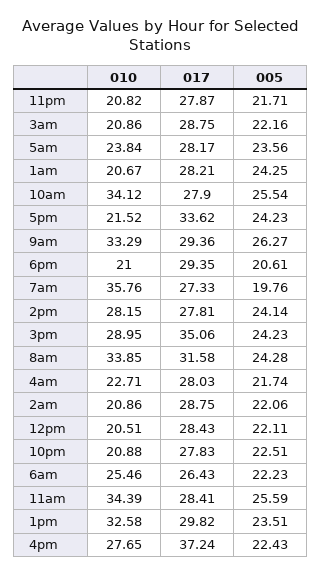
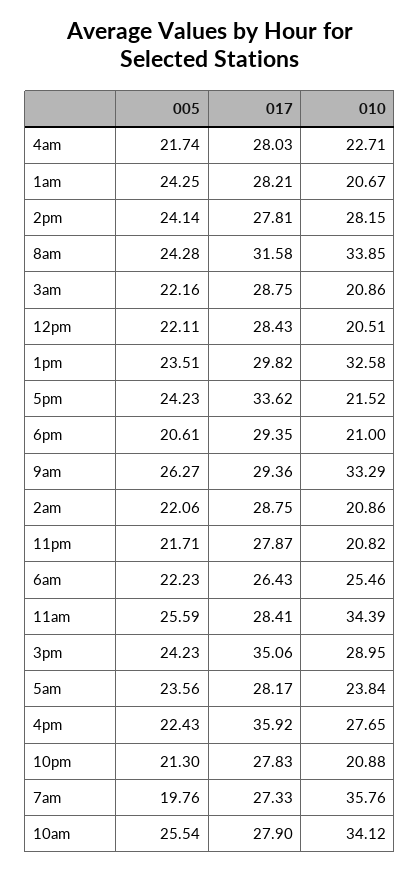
005, 10pm: 22.51 -> 21.3
017, 4pm: 37.24 -> 35.92

